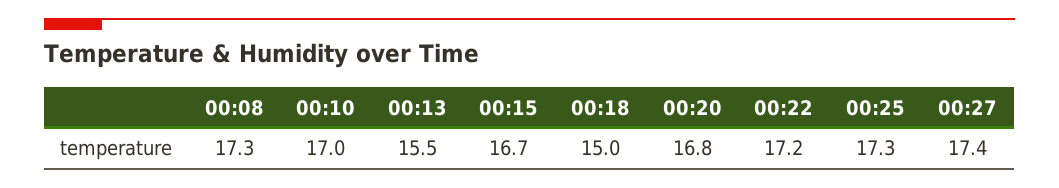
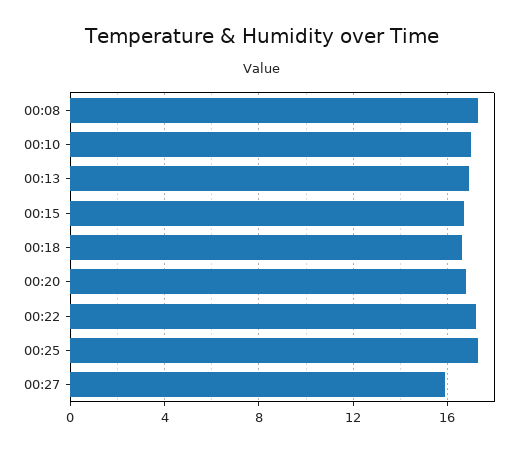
00:13: 15.5 -> 17
00:18: 15 -> 16.5
00:27: 17.4 -> 16

